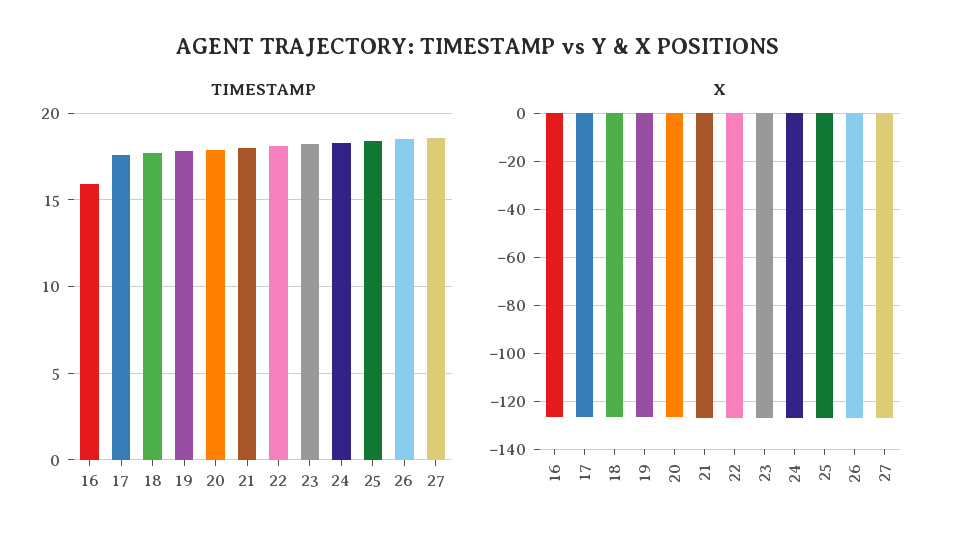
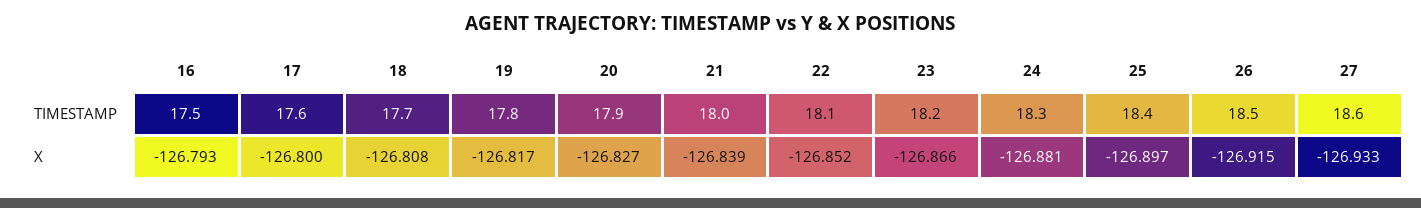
TIMESTAMP, 16: 16 -> 17.5

